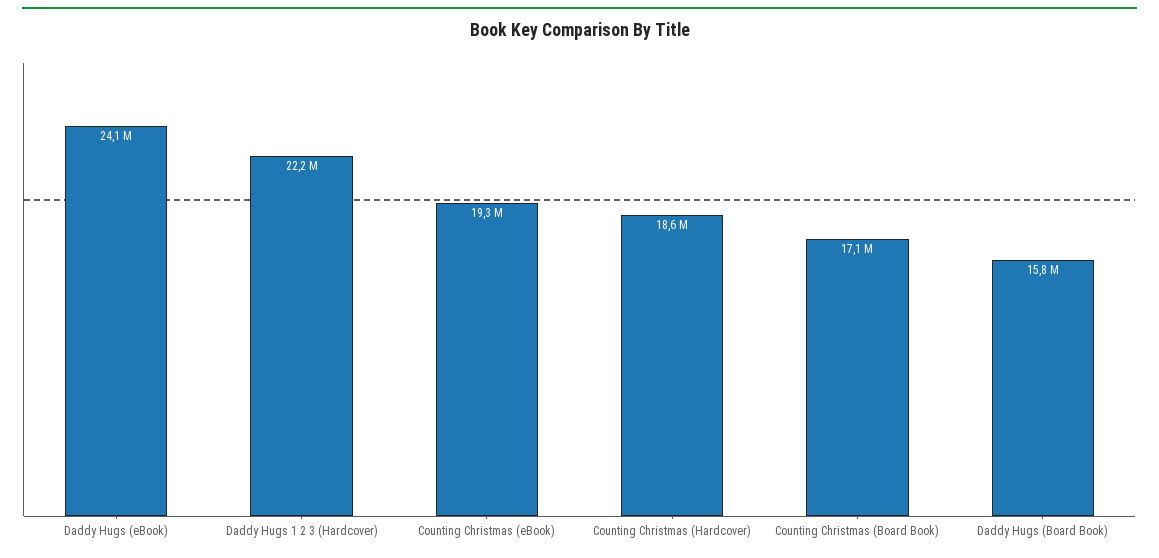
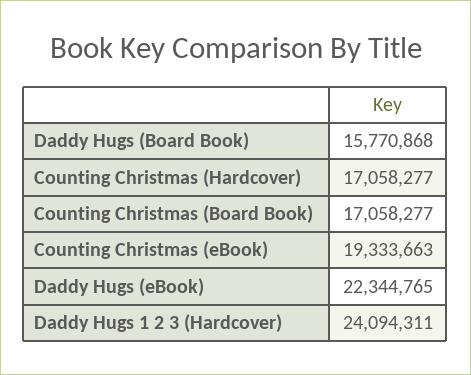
Daddy Hugs (eBook): 24100000 -> 22344765
Daddy Hugs 1 2 3 (Hardcover): 22200000 -> 24094311
Counting Christmas (Hardcover): 18600000 -> 17058277

